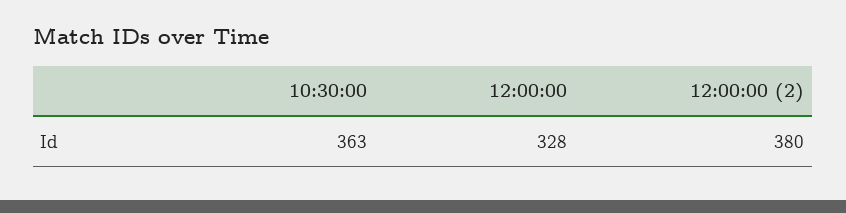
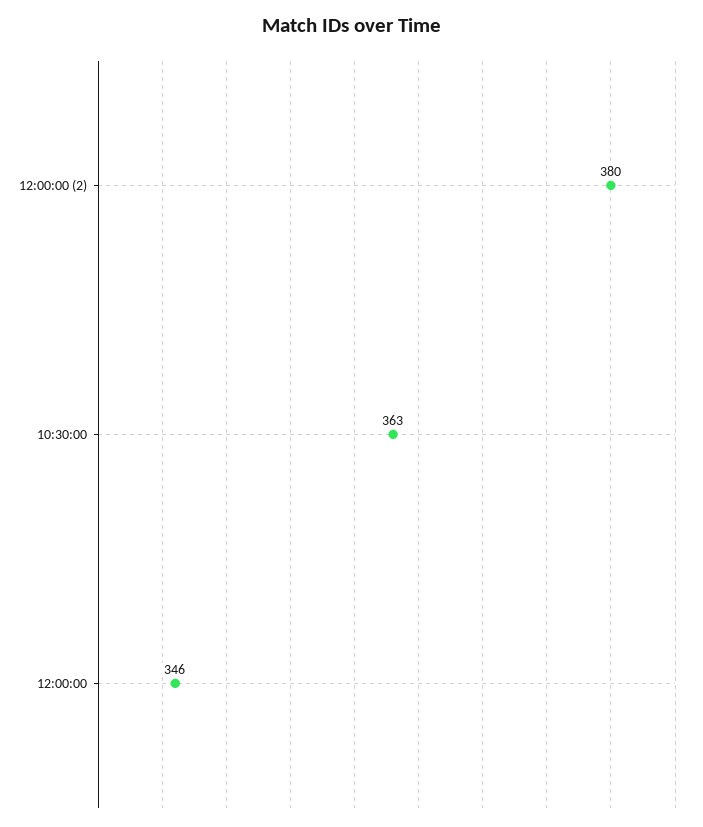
12:00:00: 328 -> 346

